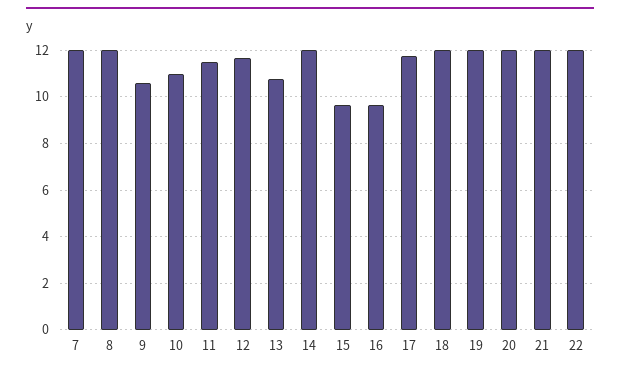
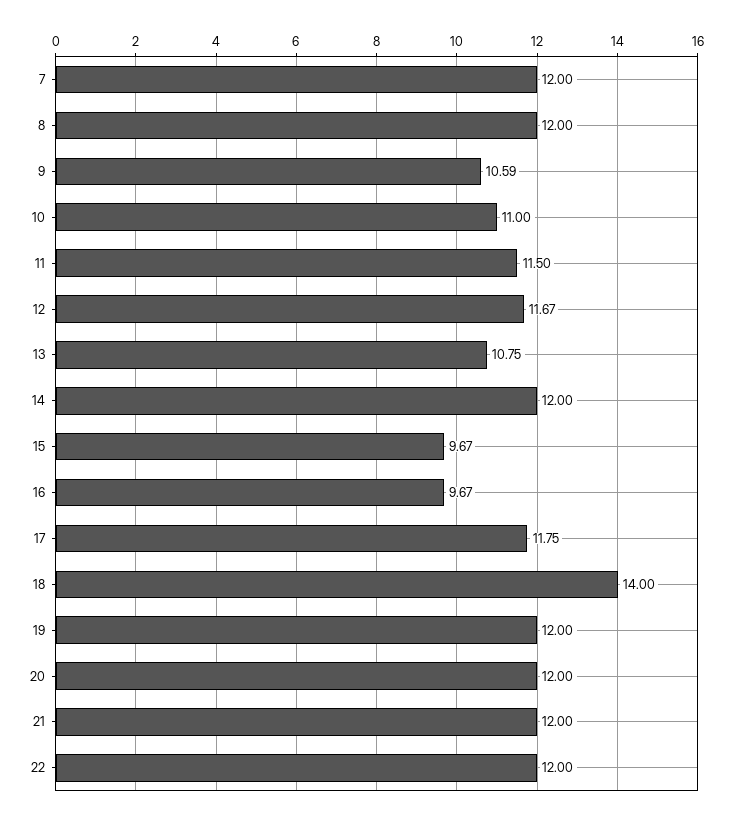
18: 12 -> 14

